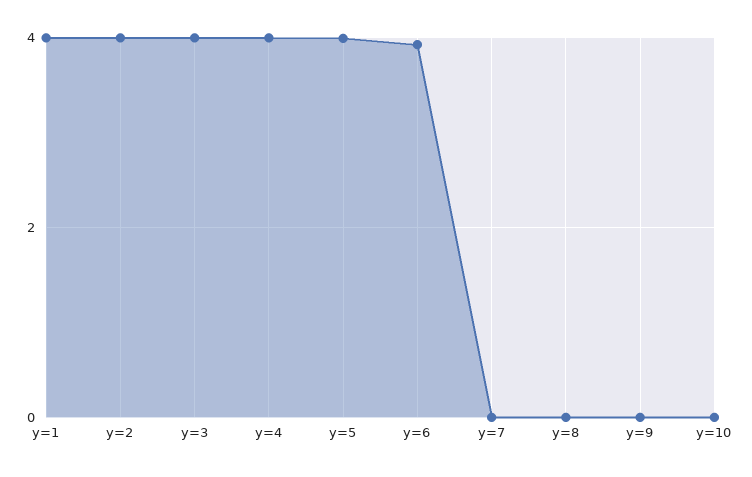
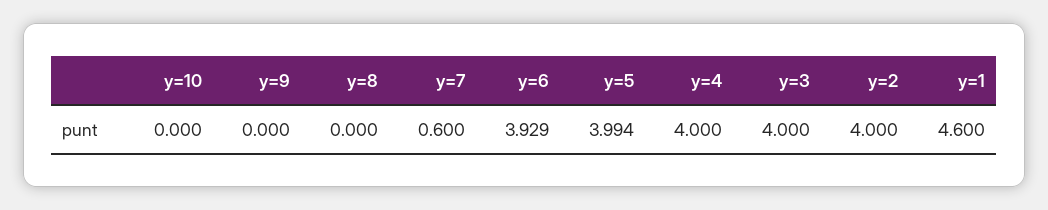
y=1: 4 -> 4.6
y=7: 0 -> 0.6

